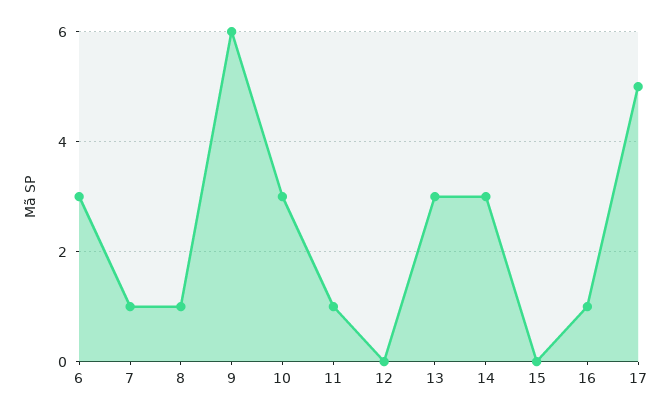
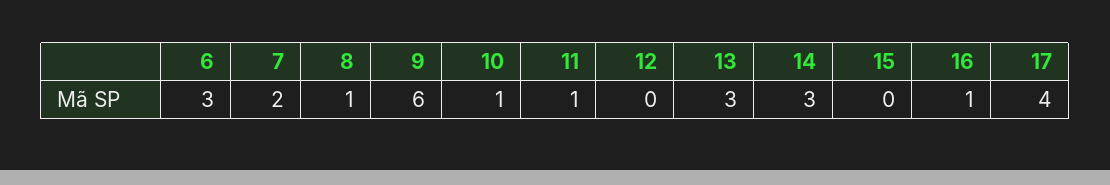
7: 1 -> 2
10: 3 -> 1
17: 5 -> 4

